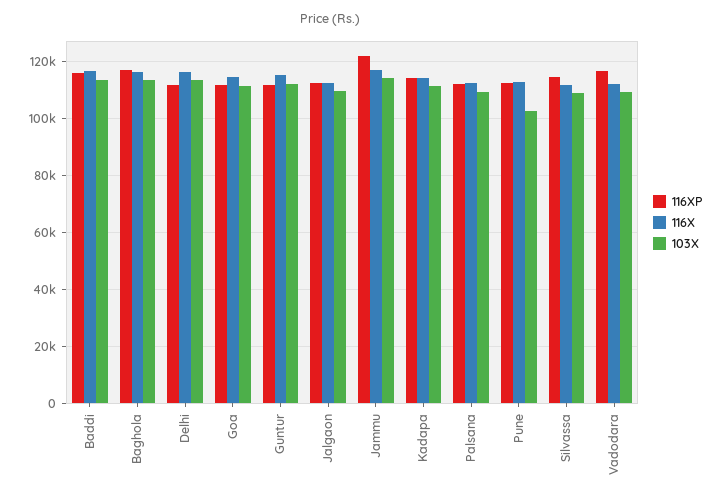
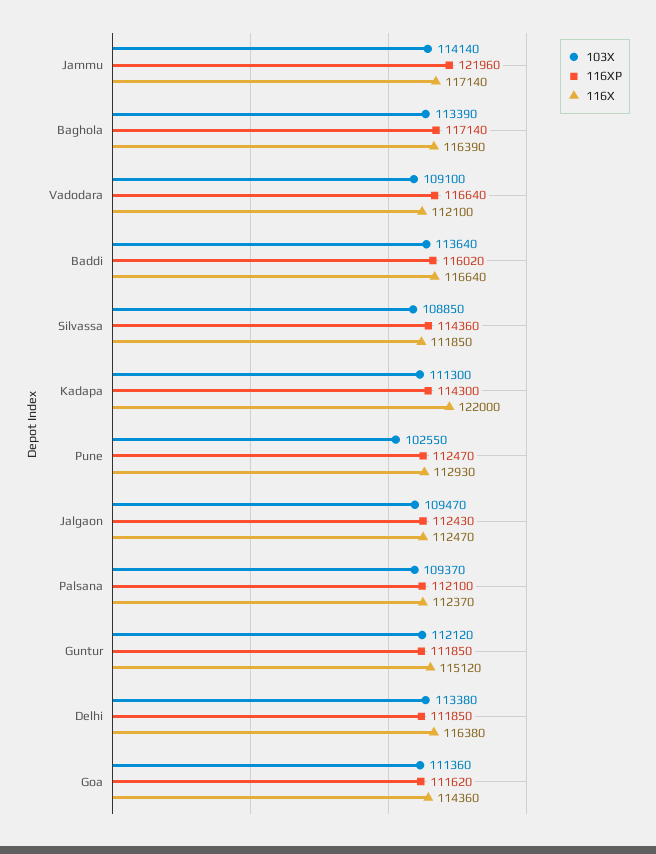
116X, Kadapa: 115000 -> 122000

